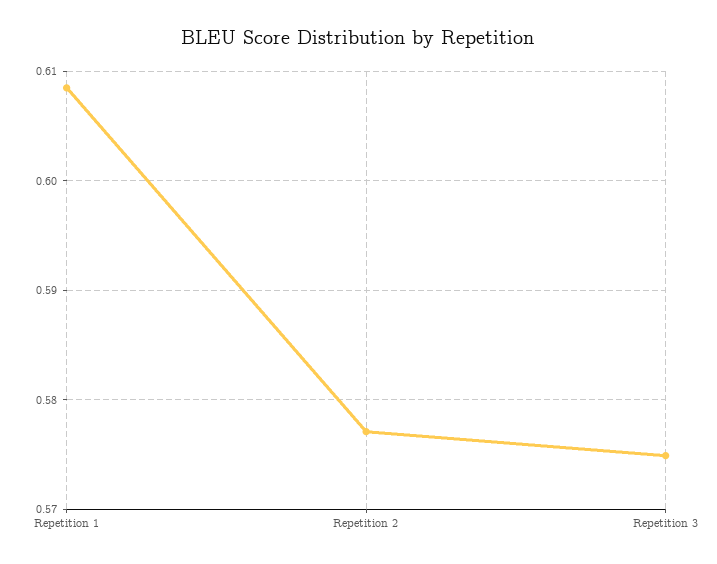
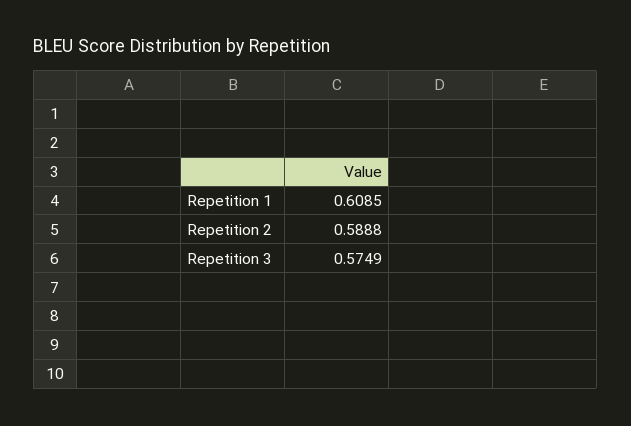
Repetition 2: 0.577 -> 0.5888

